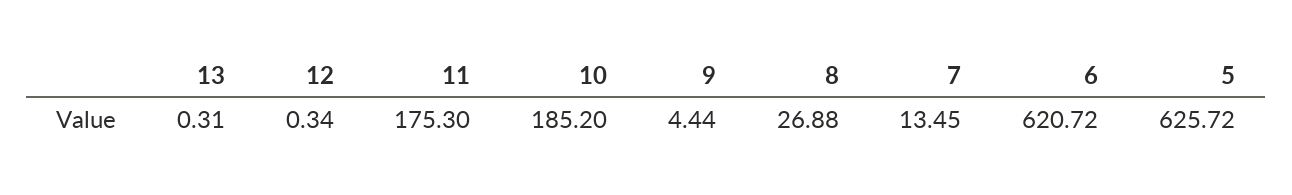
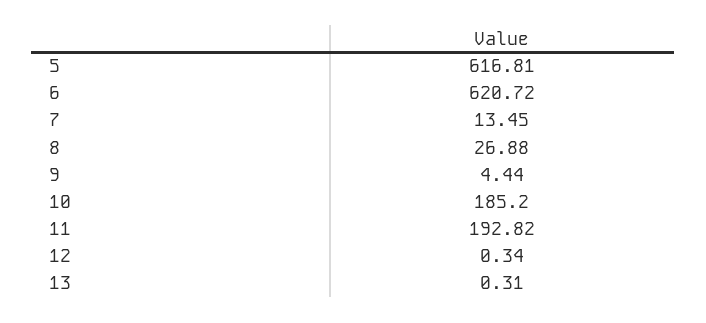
11: 175.3 -> 192.82
5: 625.72 -> 616.81

